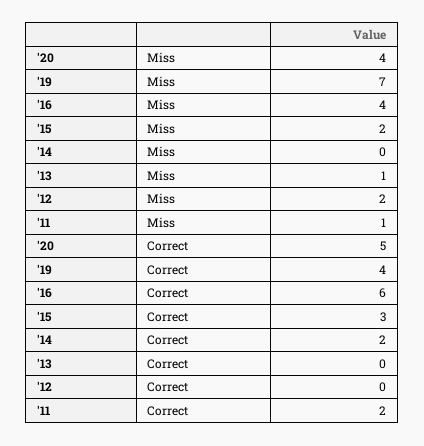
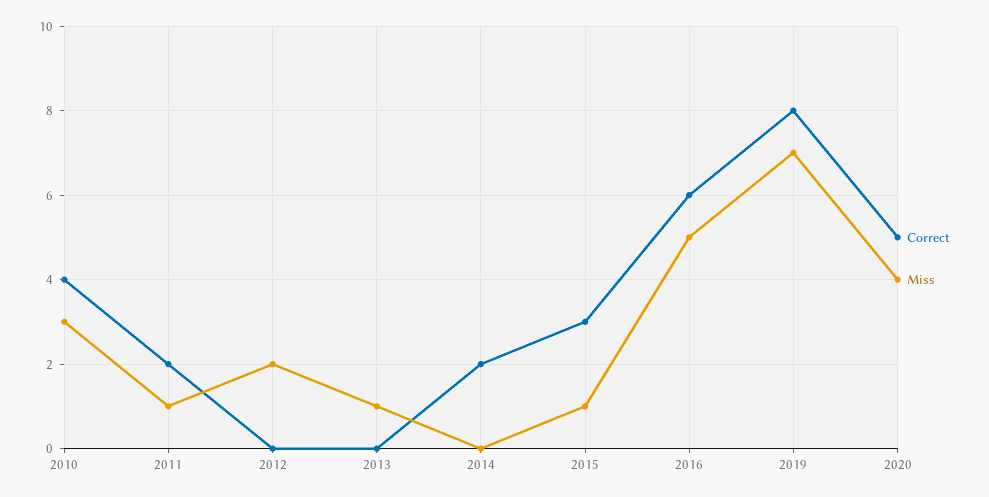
Miss, '16: 4 -> 5
Miss, '15: 2 -> 1
Correct, '19: 4 -> 8
Correct, 2010: none -> 4
Miss, 2010: none -> 3

